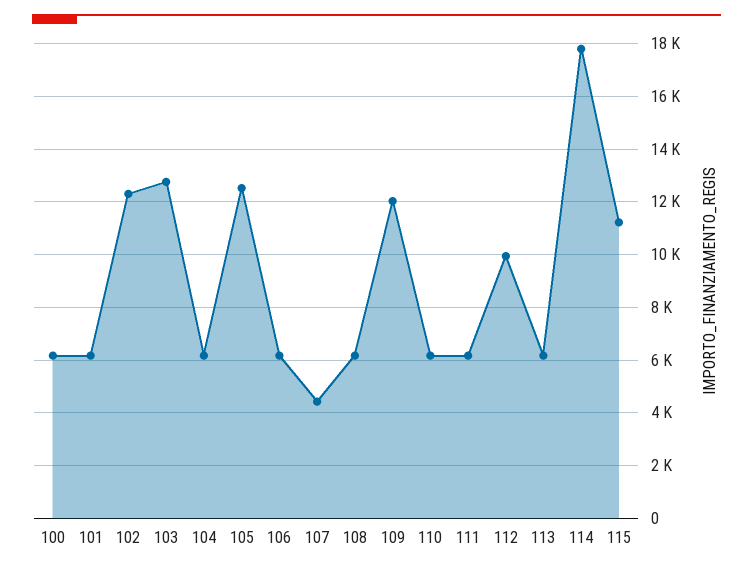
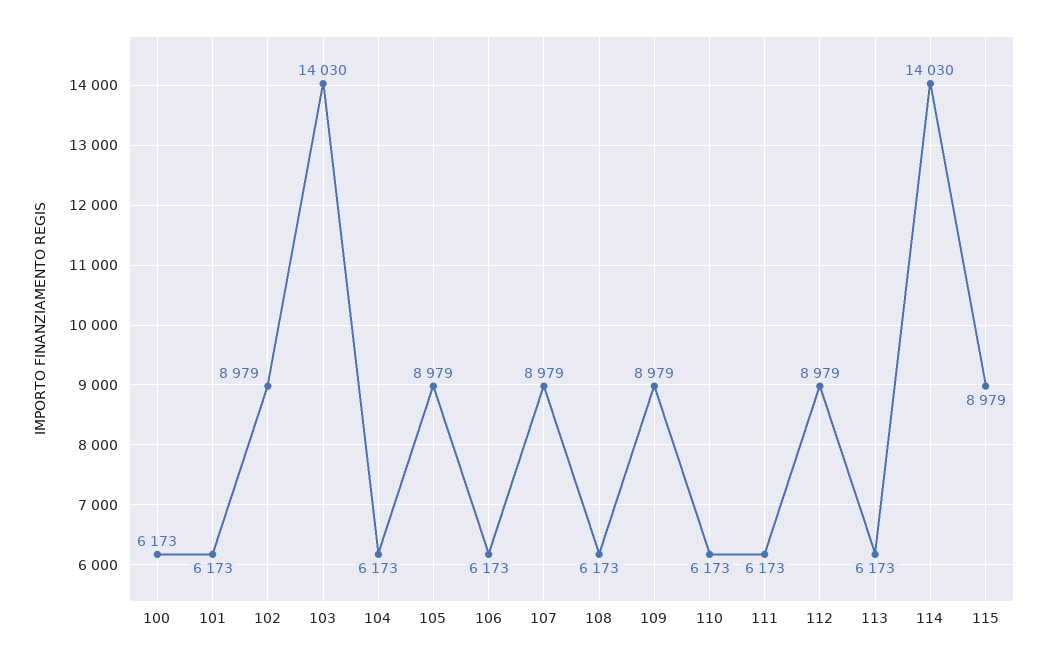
102: 12250 -> 8979
103: 12750 -> 14030
105: 12500 -> 8979
107: 4500 -> 8979
109: 12000 -> 8979
112: 10000 -> 8979
114: 17750 -> 14030
115: 11250 -> 8979

